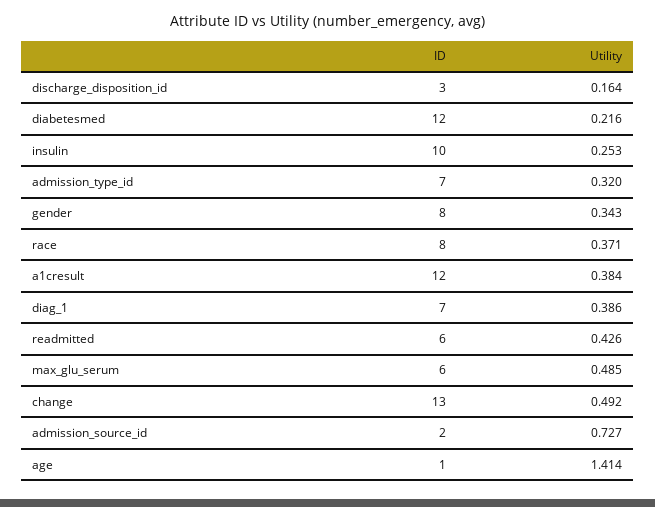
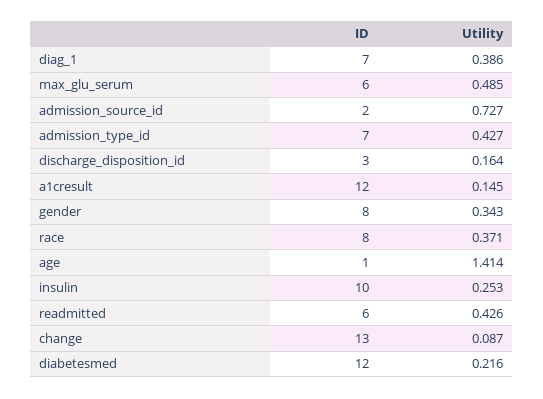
Utility, admission_type_id: 0.32 -> 0.427
Utility, a1cresult: 0.384 -> 0.145
Utility, change: 0.492 -> 0.087

